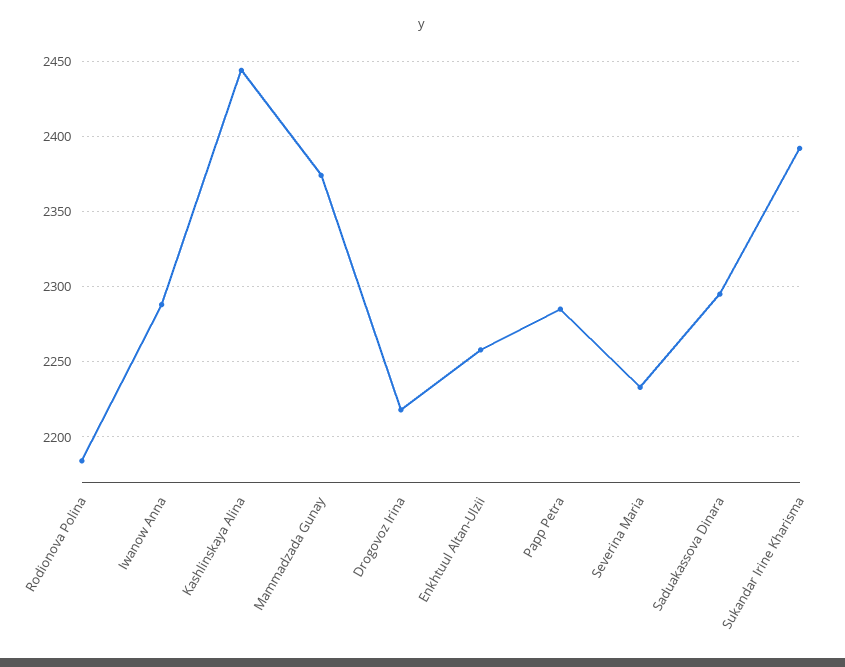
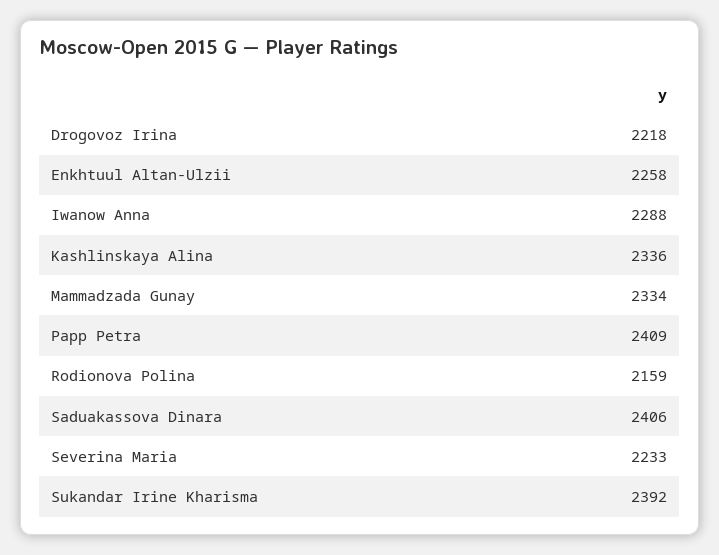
Rodionova Polina: 2185 -> 2159
Kashlinskaya Alina: 2445 -> 2336
Mammadzada Gunay: 2375 -> 2334
Papp Petra: 2285 -> 2409
Saduakassova Dinara: 2295 -> 2406

